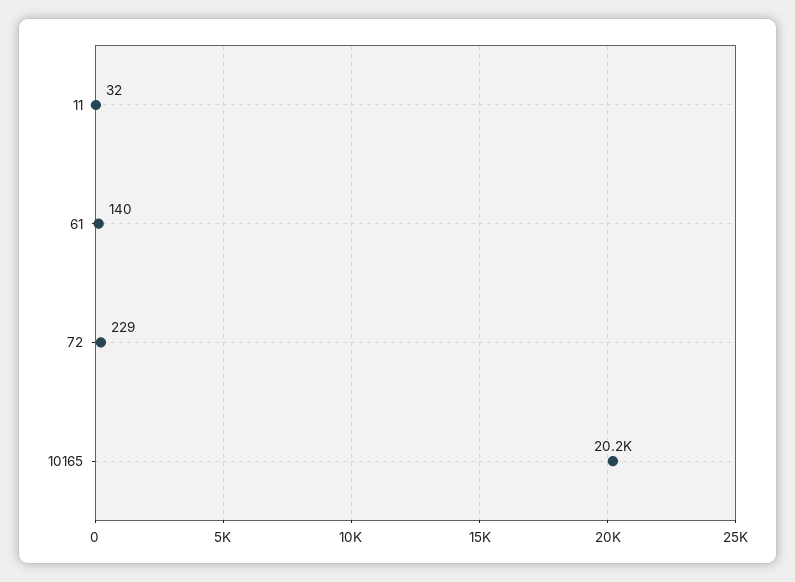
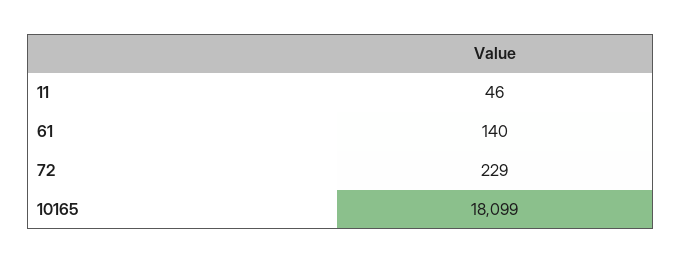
11: 32 -> 46
10165: 20200 -> 18099

